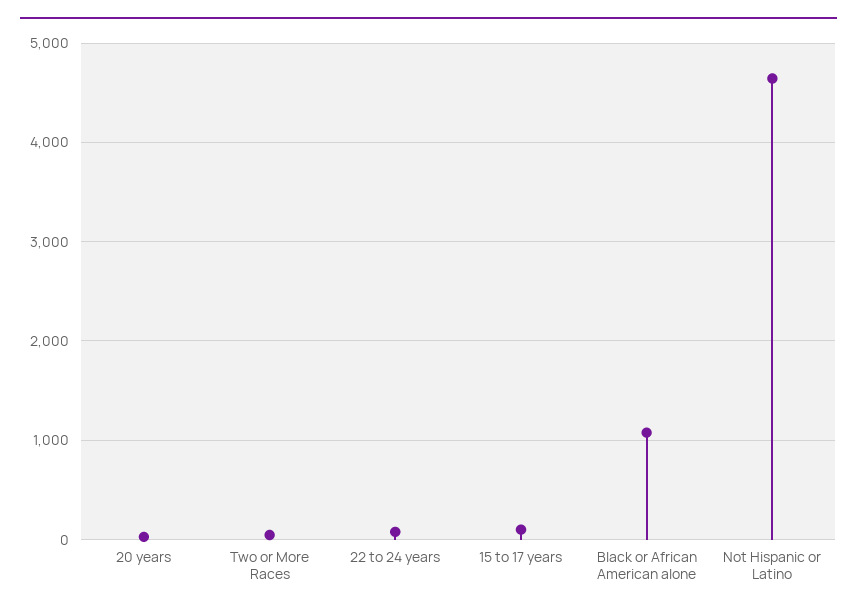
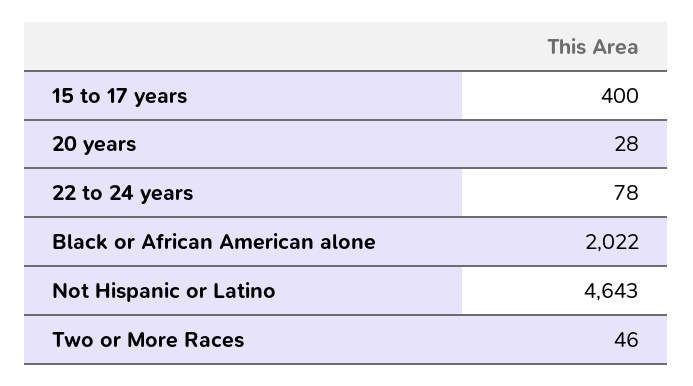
15 to 17 years: 100 -> 400
Black or African American alone: 1100 -> 2022

